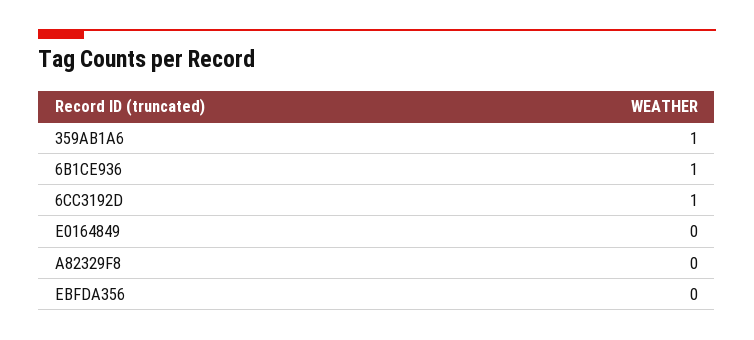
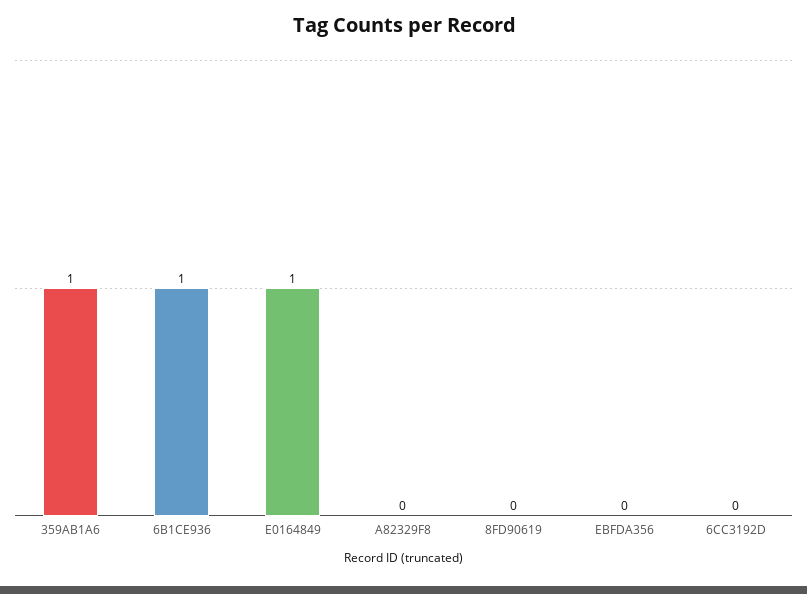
6CC3192D: 1 -> 0
E0164849: 0 -> 1
8FD90619: none -> 0

